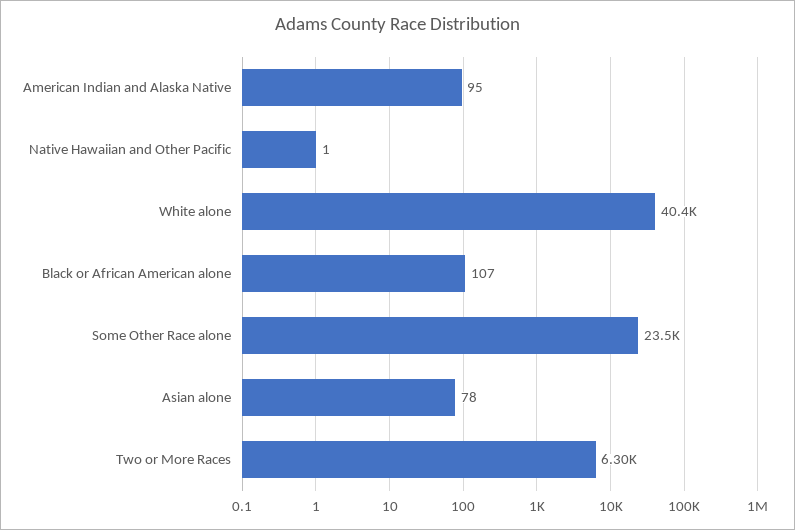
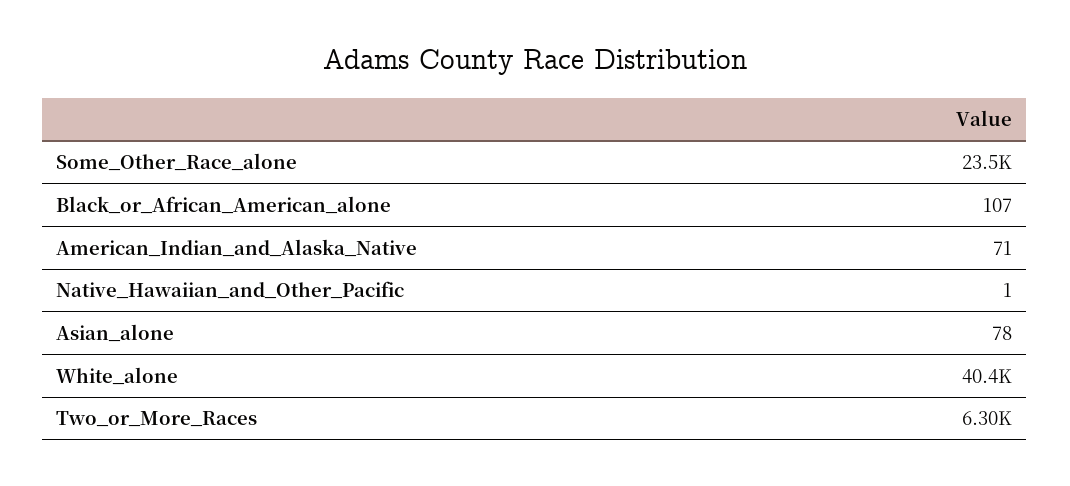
American Indian and Alaska Native: 95 -> 71

